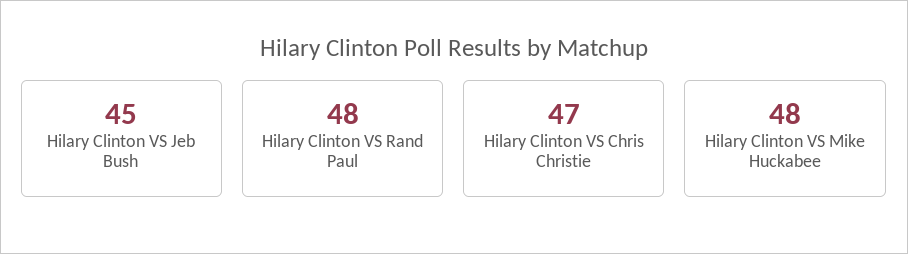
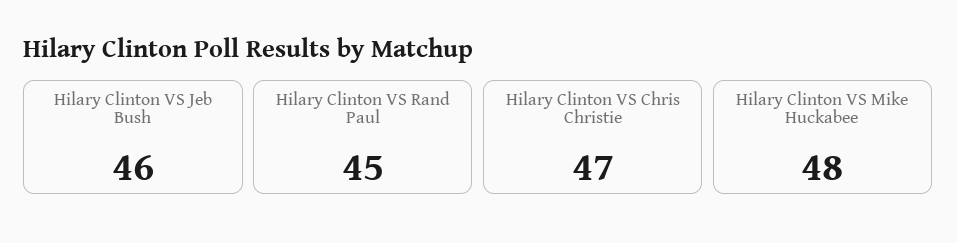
Hilary Clinton VS Jeb Bush: 45 -> 46
Hilary Clinton VS Rand Paul: 48 -> 45

